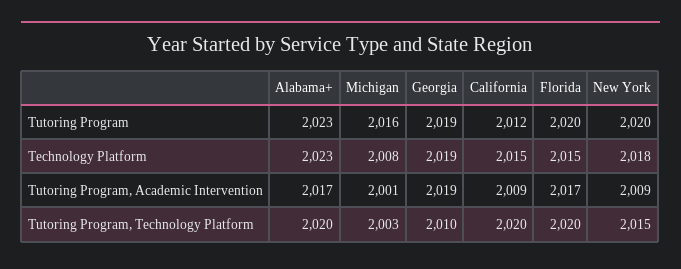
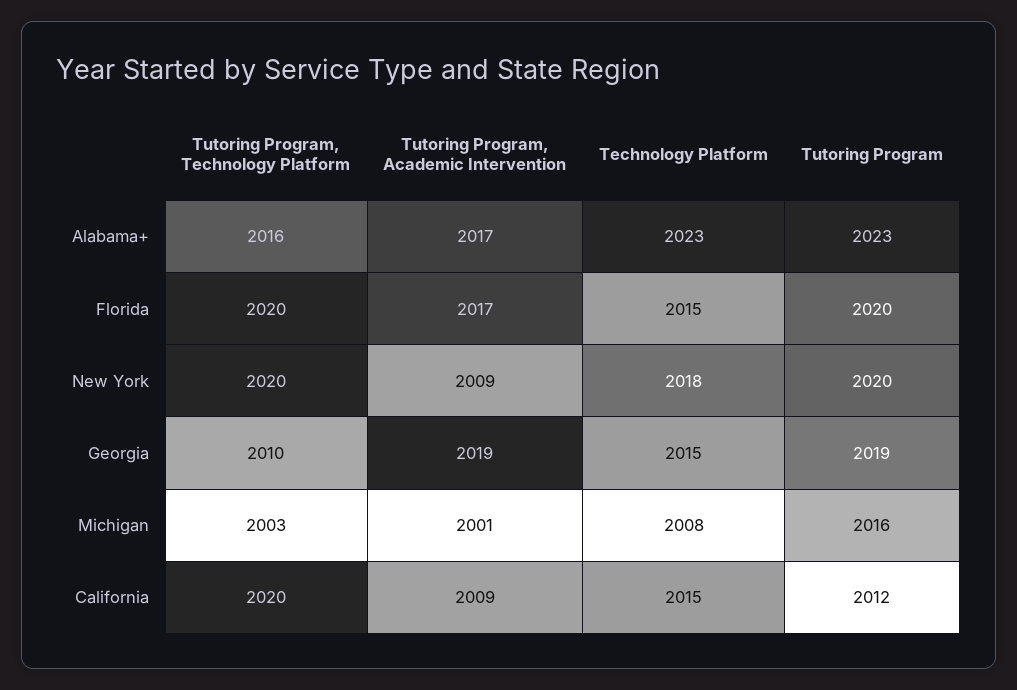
Georgia, Technology Platform: 2019 -> 2015
Alabama+, Tutoring Program, Technology Platform: 2020 -> 2016
New York, Tutoring Program, Technology Platform: 2015 -> 2020

